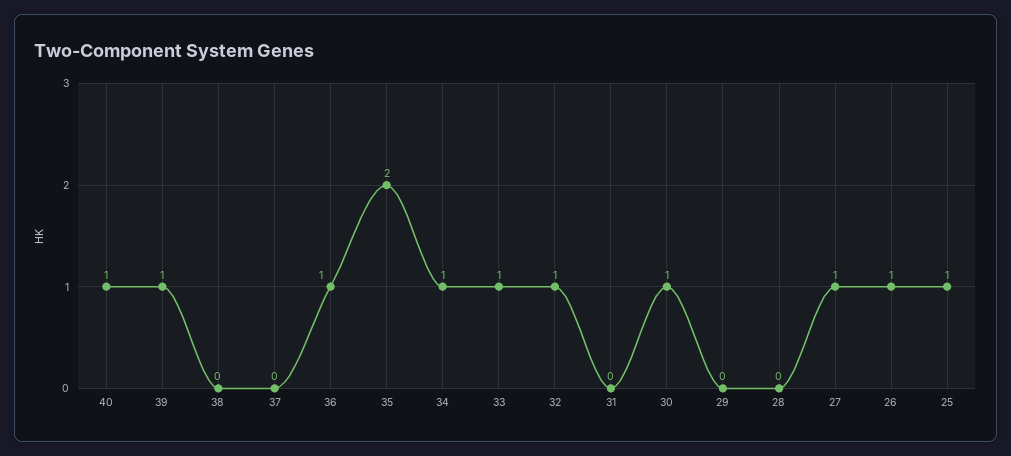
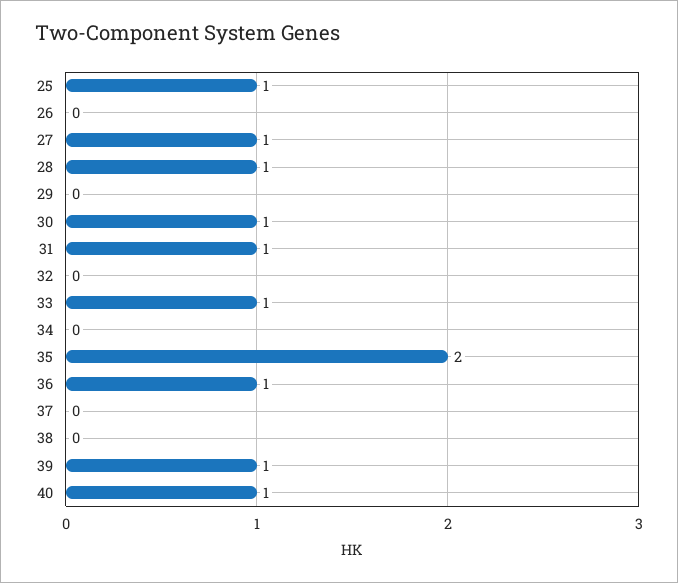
34: 1 -> 0
32: 1 -> 0
31: 0 -> 1
28: 0 -> 1
26: 1 -> 0

